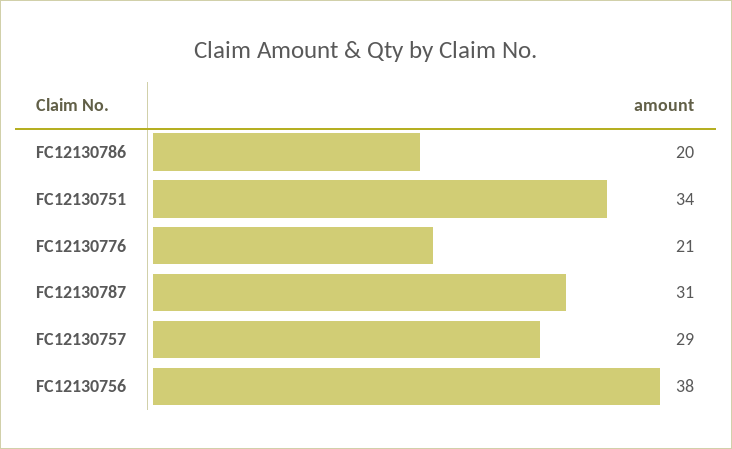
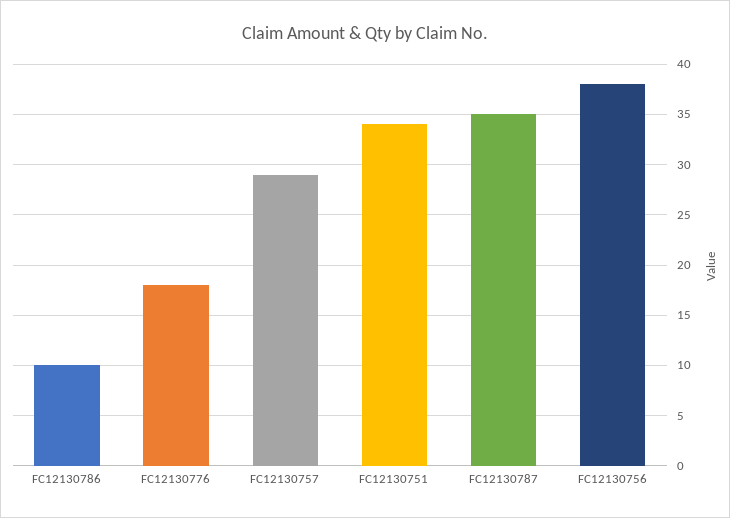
FC12130786: 20 -> 10
FC12130776: 21 -> 18
FC12130787: 31 -> 35

